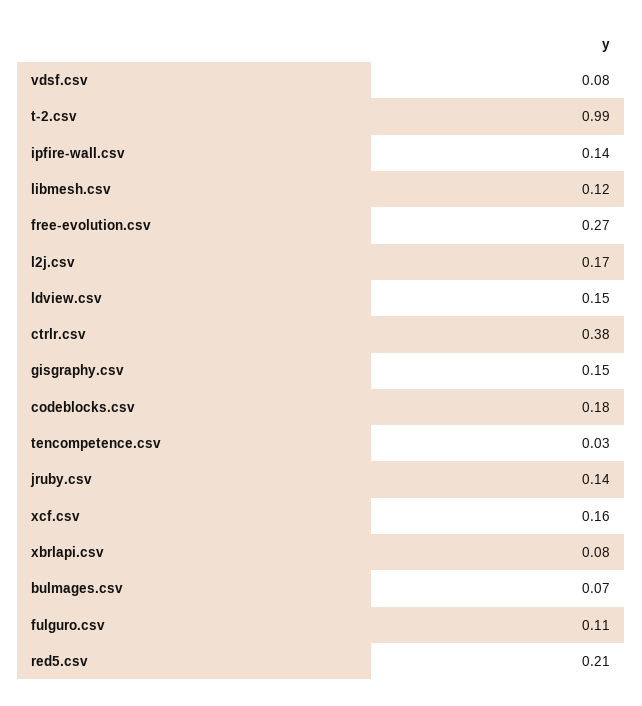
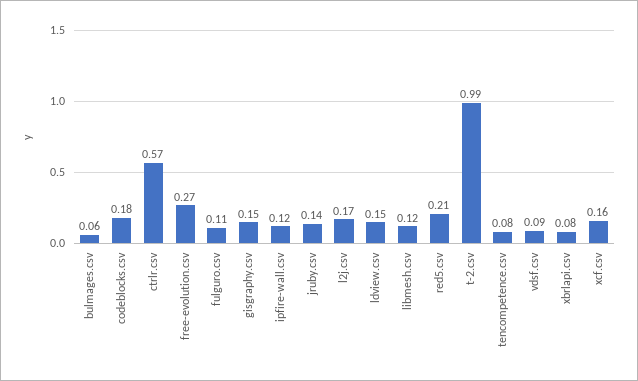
vdsf.csv: 0.08 -> 0.09
ipfire-wall.csv: 0.14 -> 0.12
ctrlr.csv: 0.38 -> 0.57
tencompetence.csv: 0.03 -> 0.08
bulmages.csv: 0.07 -> 0.06

